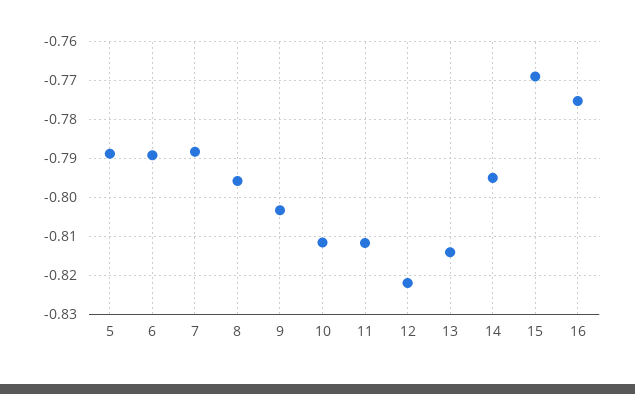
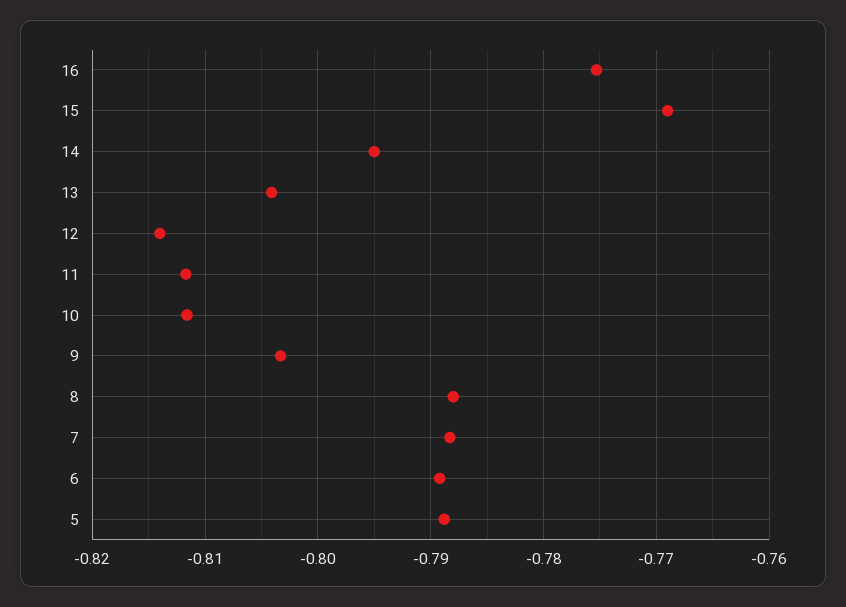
8: -0.796 -> -0.788
12: -0.822 -> -0.814
13: -0.814 -> -0.804

